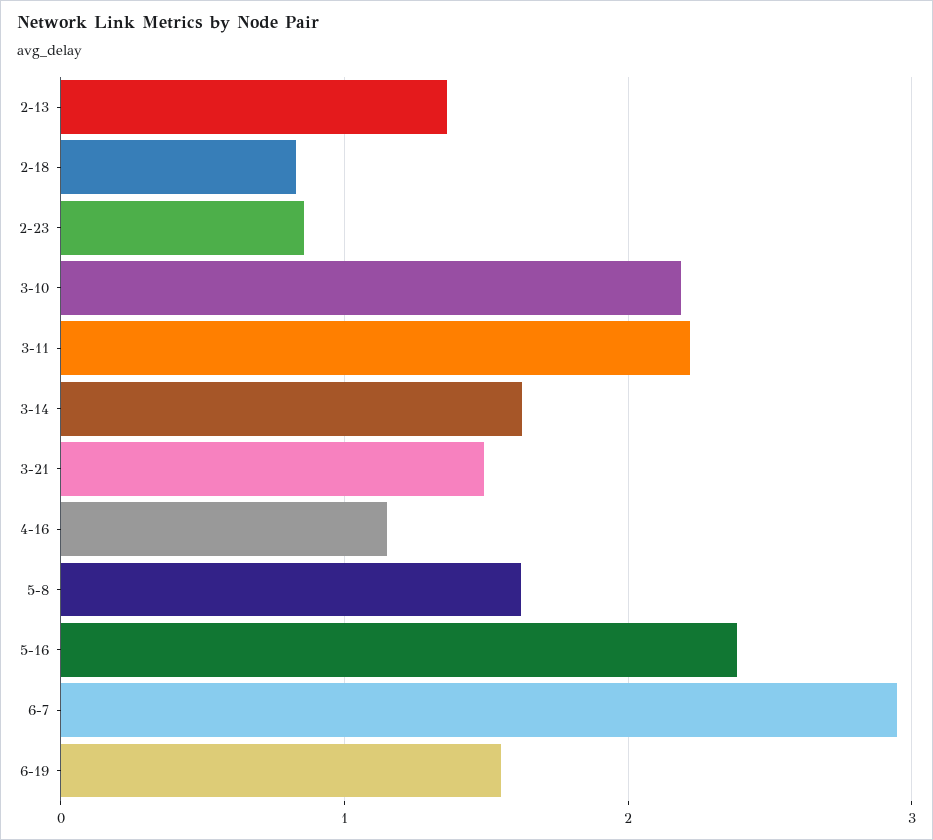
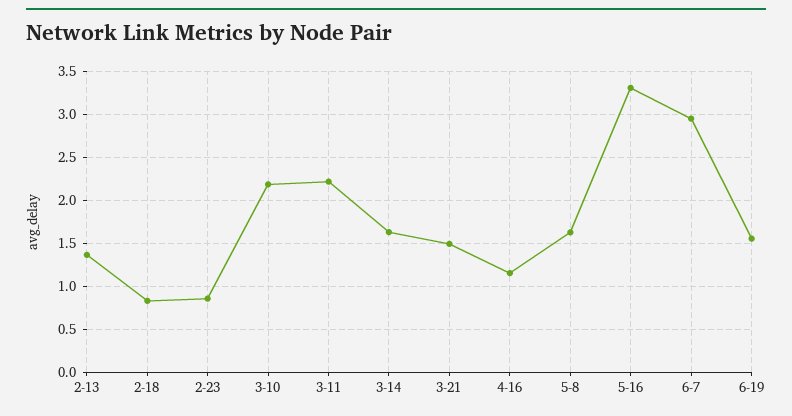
5-16: 2.4 -> 3.3

